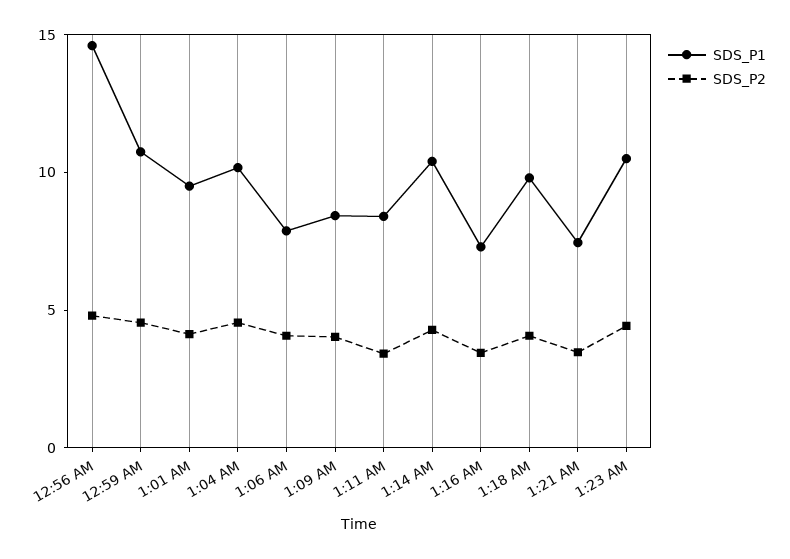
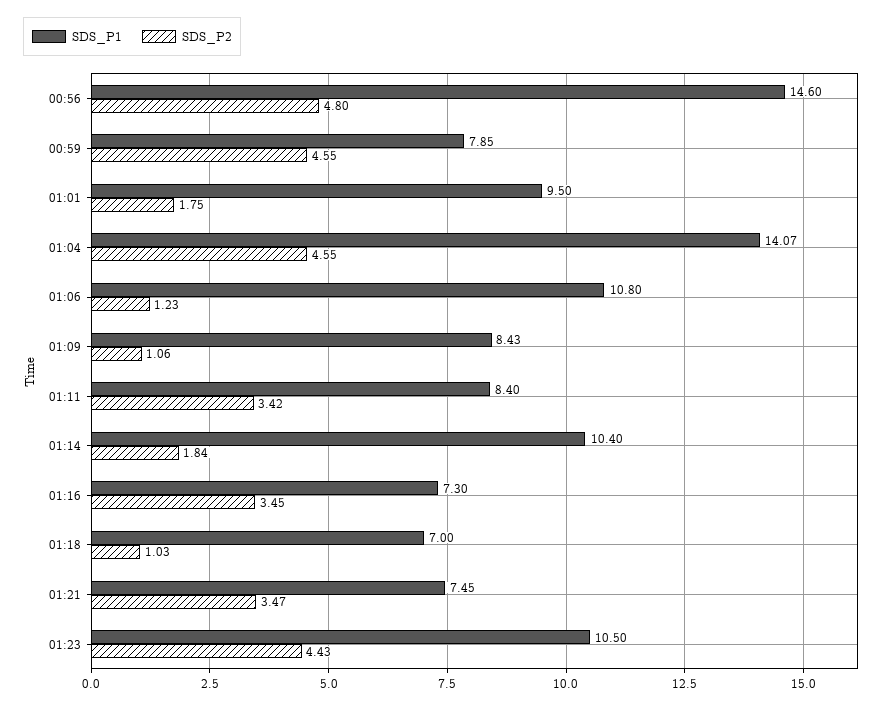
SDS_P1, 12:59 AM: 11 -> 7.85
SDS_P2, 1:01 AM: 4 -> 1.75
SDS_P1, 1:04 AM: 10 -> 14.07
SDS_P1, 1:06 AM: 8 -> 10.8
SDS_P2, 1:06 AM: 4 -> 1.23
SDS_P2, 1:09 AM: 4 -> 1.06
SDS_P2, 1:14 AM: 4 -> 1.84
SDS_P1, 1:18 AM: 10 -> 7
SDS_P2, 1:18 AM: 4 -> 1.03

